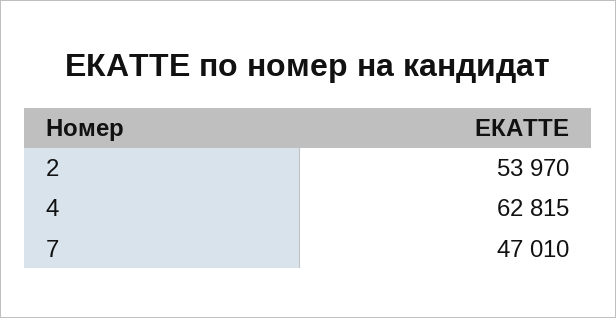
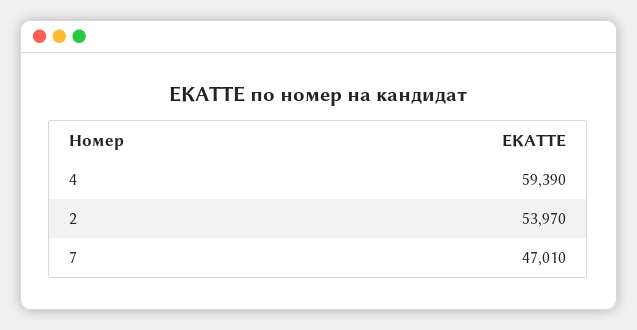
4: 62815 -> 59390

